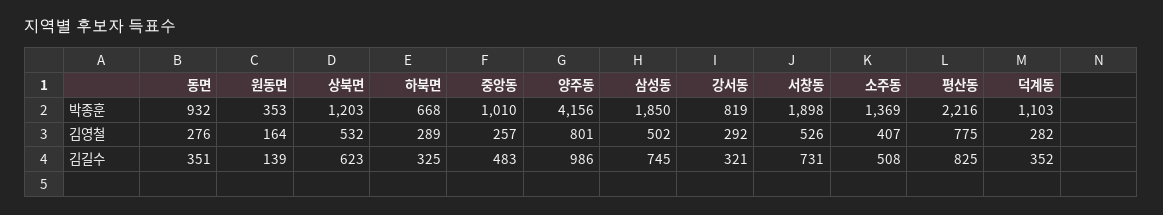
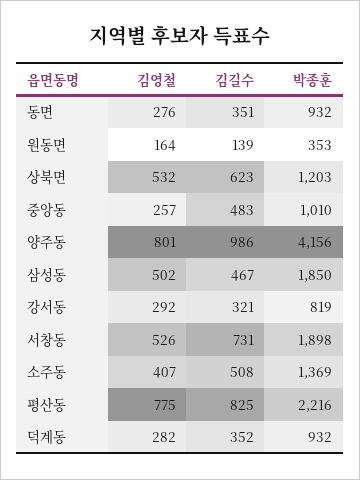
하북면, 박종훈: 668 -> none
덕계동, 박종훈: 1103 -> 932
하북면, 김영철: 289 -> none
하북면, 김길수: 325 -> none
삼성동, 김길수: 745 -> 467

